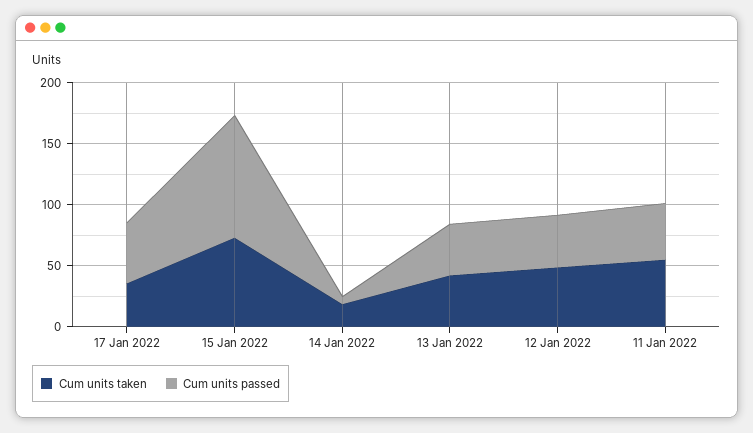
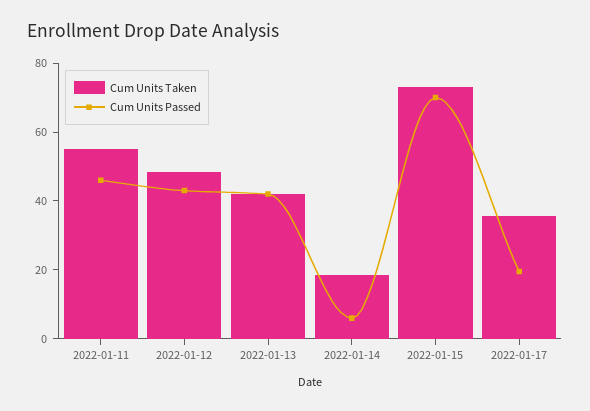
Cum units passed, 17 Jan 2022: 50 -> 20
Cum units passed, 15 Jan 2022: 100 -> 70

